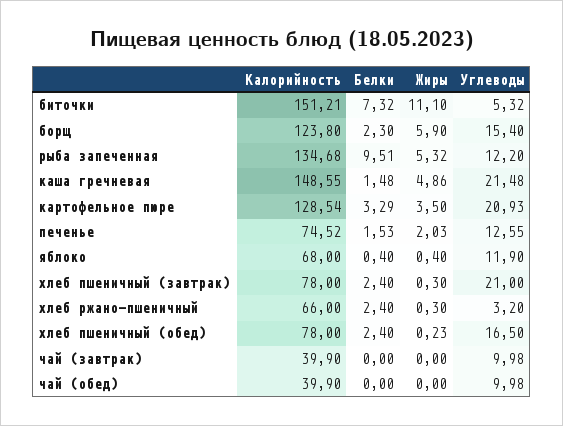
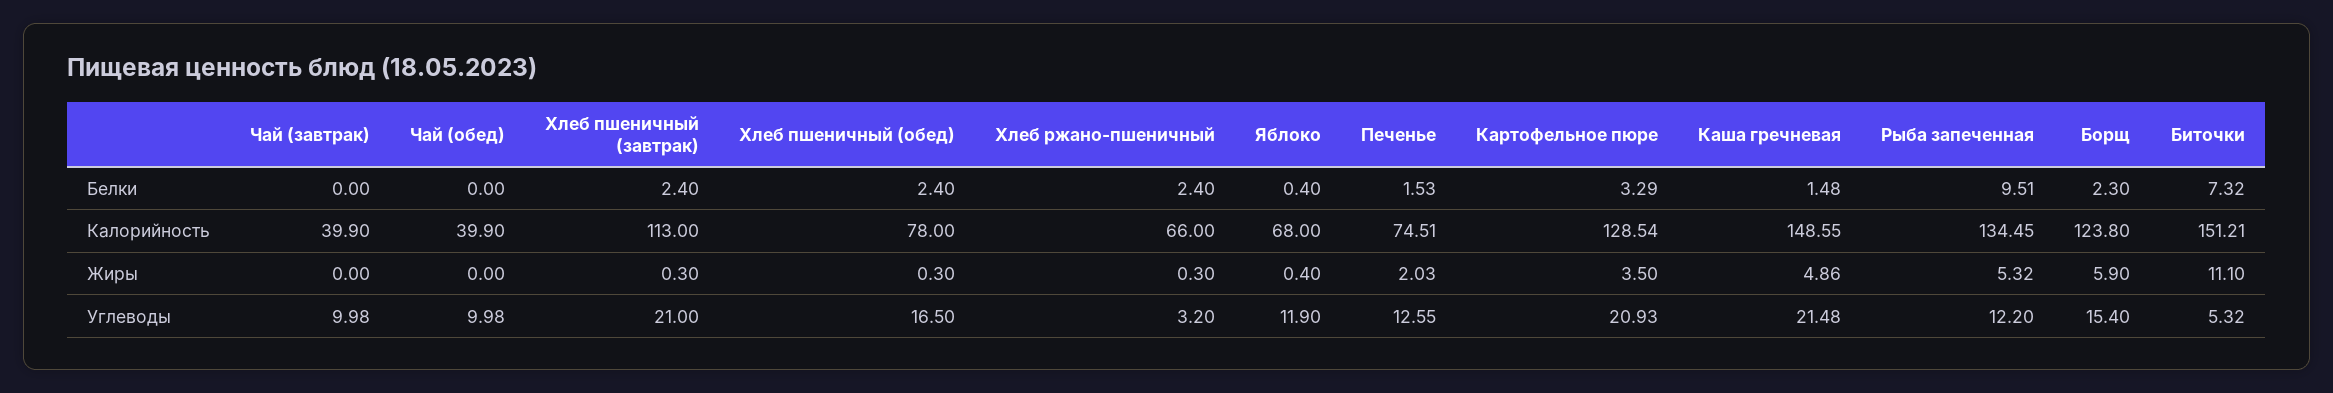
Калорийность, рыба запеченная: 134.68 -> 134.45
Калорийность, печенье: 74.52 -> 74.51
Калорийность, хлеб пшеничный (завтрак): 78 -> 113
Жиры, хлеб пшеничный (обед): 0.23 -> 0.3

